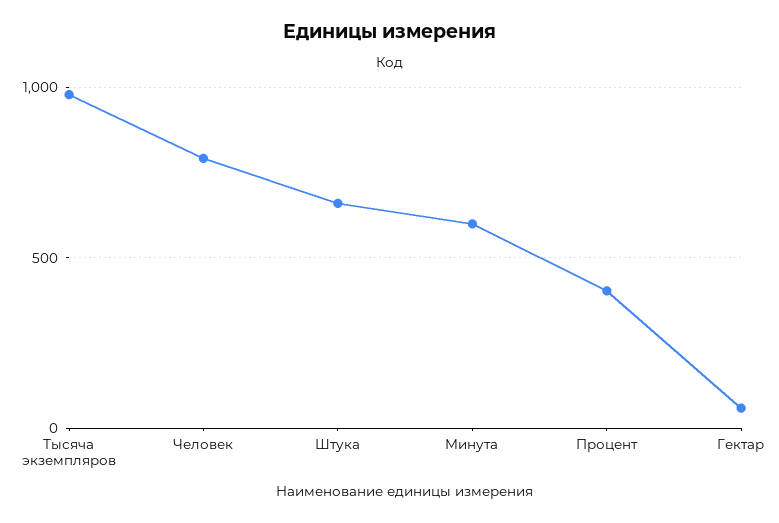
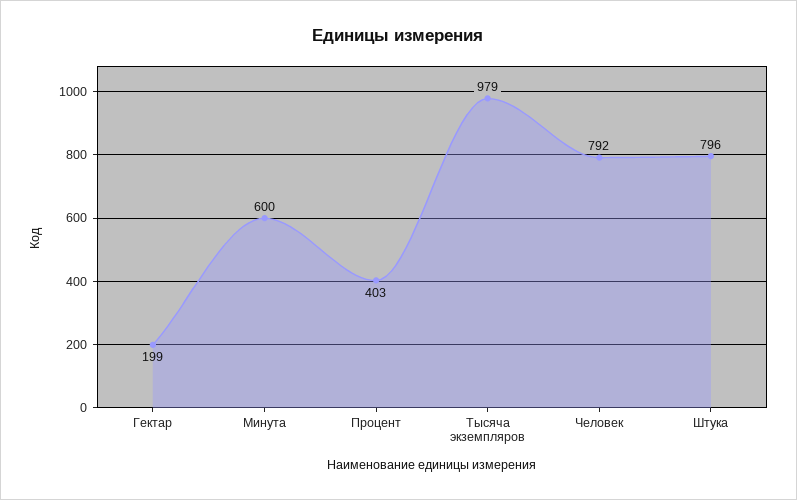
Штука: 650 -> 796
Гектар: 50 -> 199

